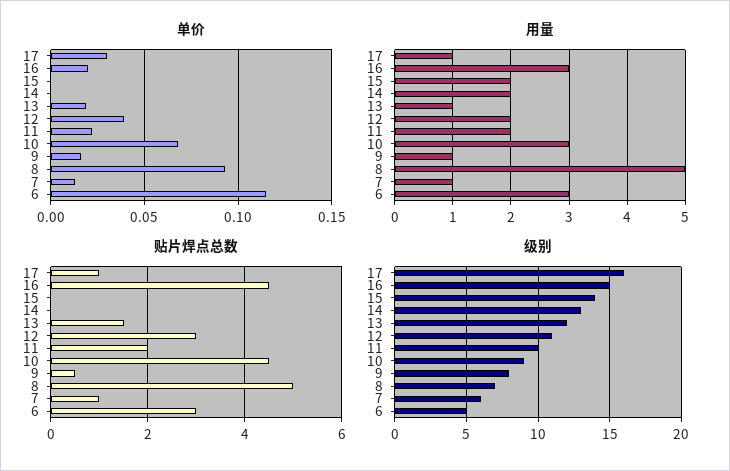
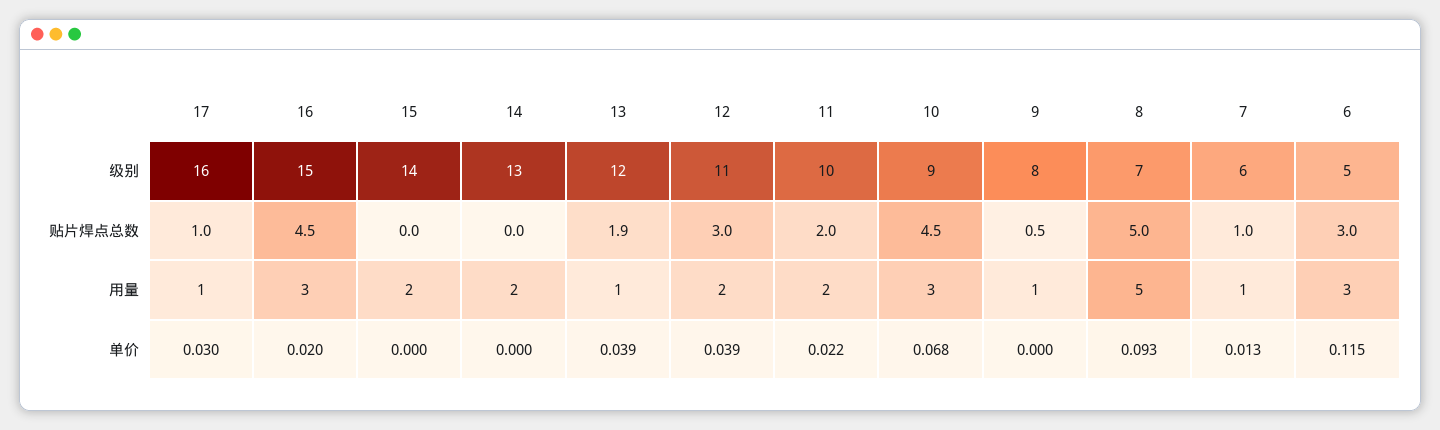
单价, 13: 0.02 -> 0.039
单价, 9: 0.015 -> 0
贴片焊点总数, 13: 1.5 -> 1.9

